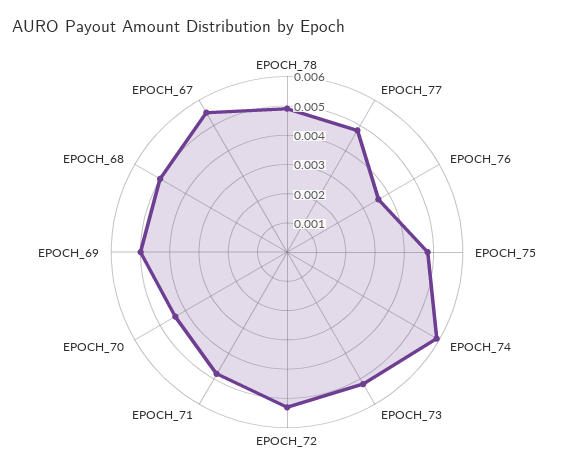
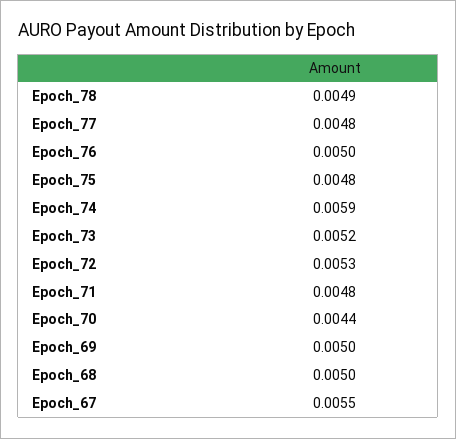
EPOCH_76: 0.0035 -> 0.005

